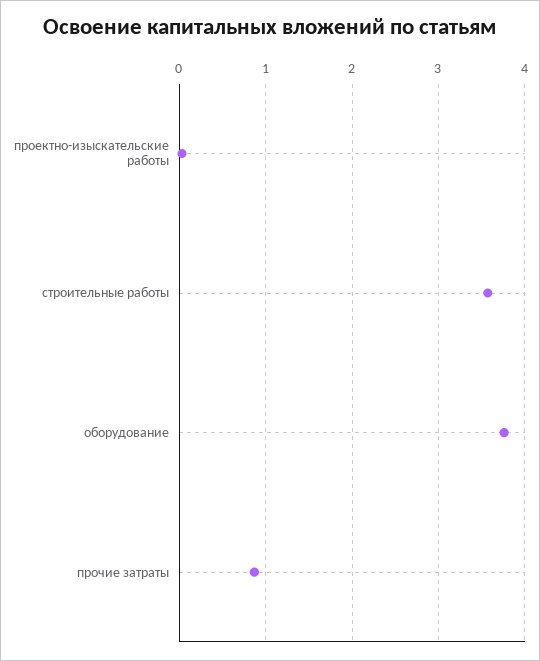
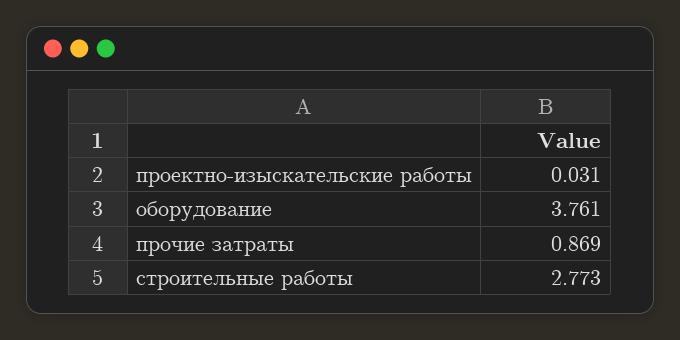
строительные работы: 3.6 -> 2.773

